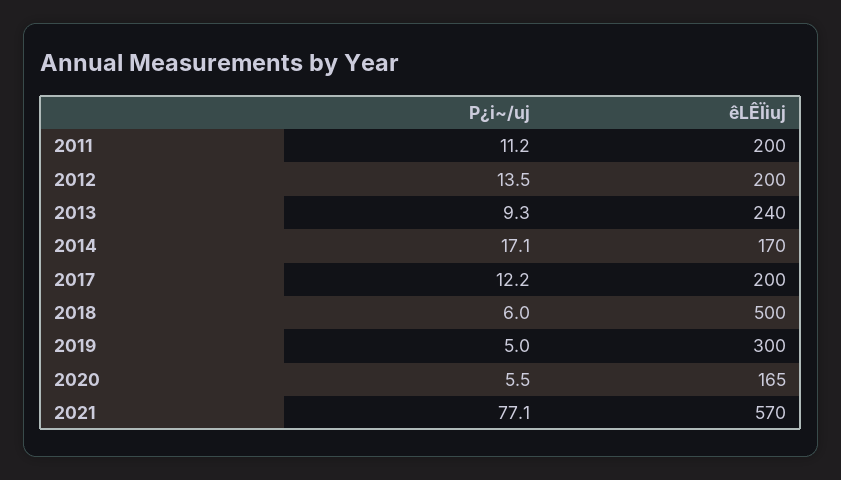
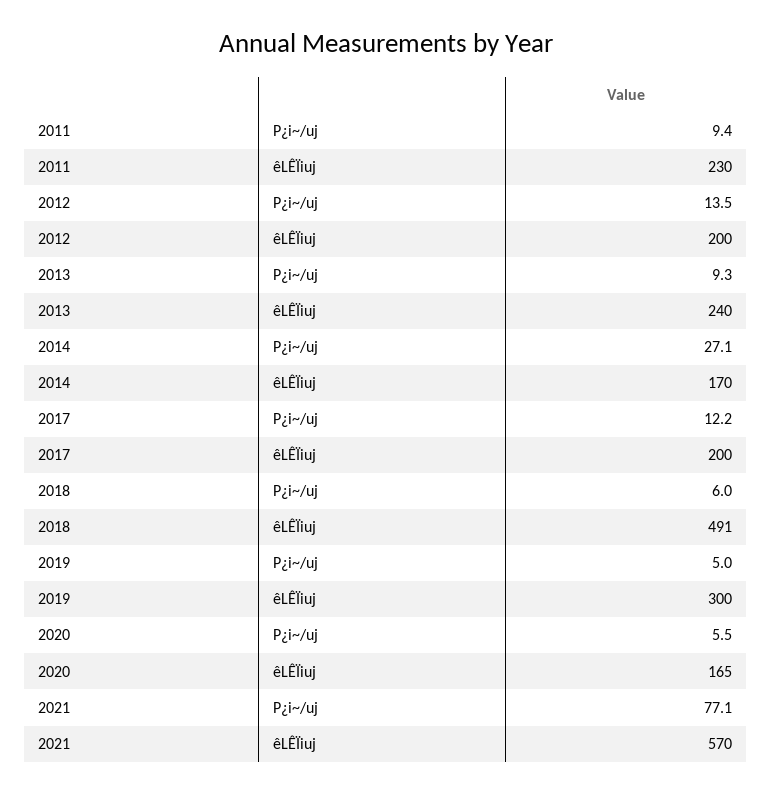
P¿i~/uj, 2011: 11.2 -> 9.4
êLÊÏiuj, 2011: 200 -> 230
P¿i~/uj, 2014: 17.1 -> 27.1
êLÊÏiuj, 2018: 500 -> 491

